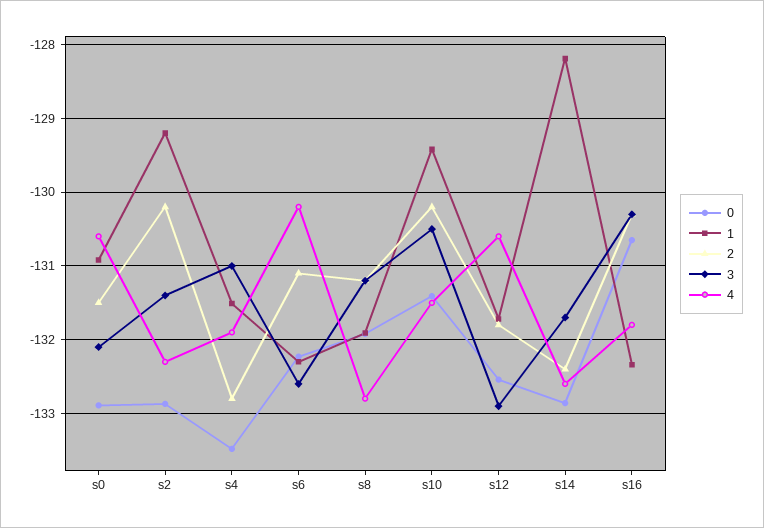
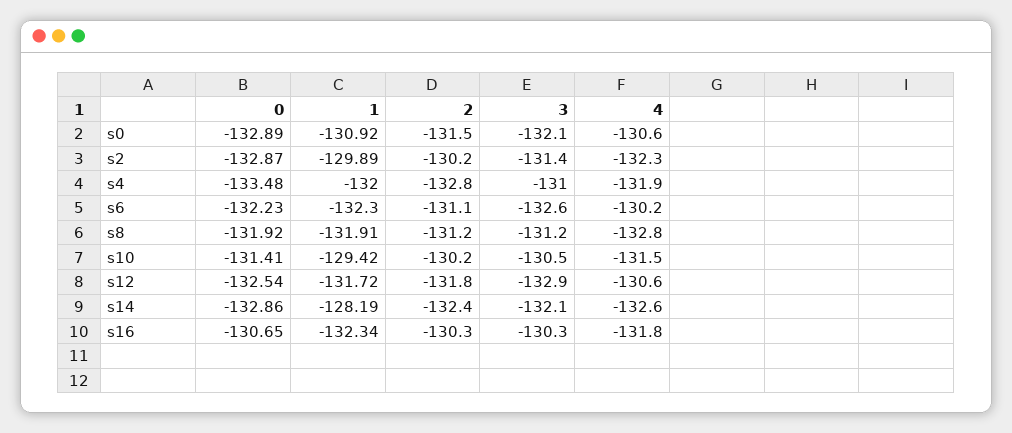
1, s2: -129.2 -> -129.89
1, s4: -131.5 -> -132
3, s14: -131.7 -> -132.1

